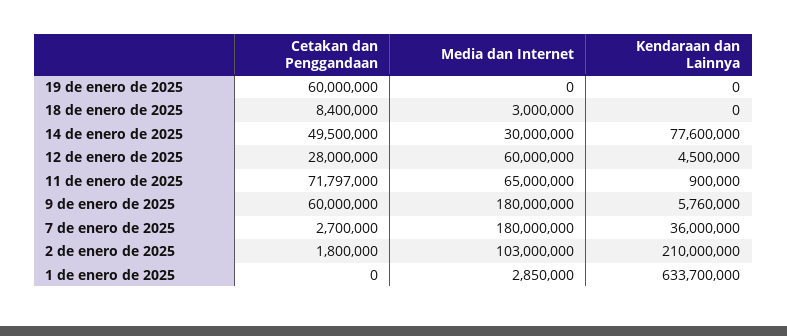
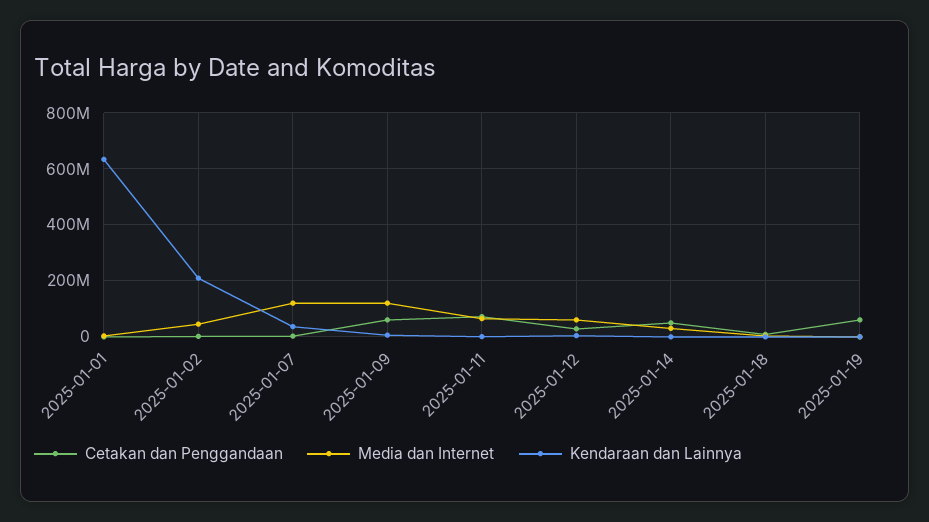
Kendaraan dan Lainnya, 14 de enero de 2025: 77600000 -> 0
Media dan Internet, 9 de enero de 2025: 180000000 -> 125000000
Media dan Internet, 7 de enero de 2025: 180000000 -> 125000000
Media dan Internet, 2 de enero de 2025: 103000000 -> 50000000

